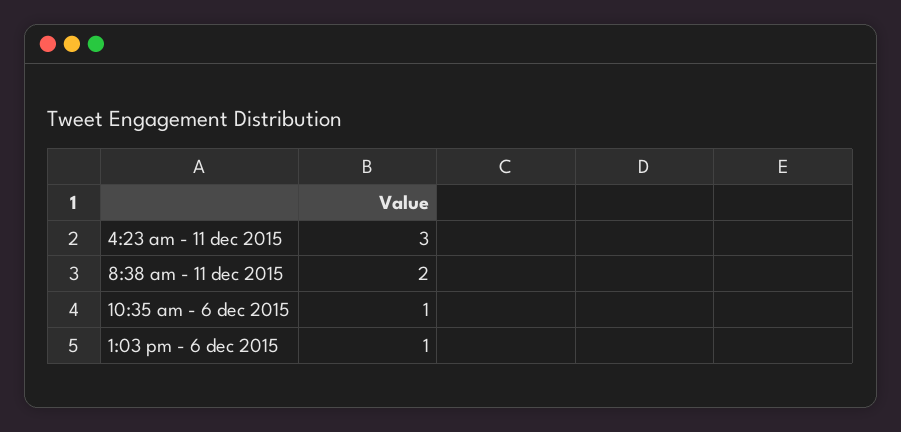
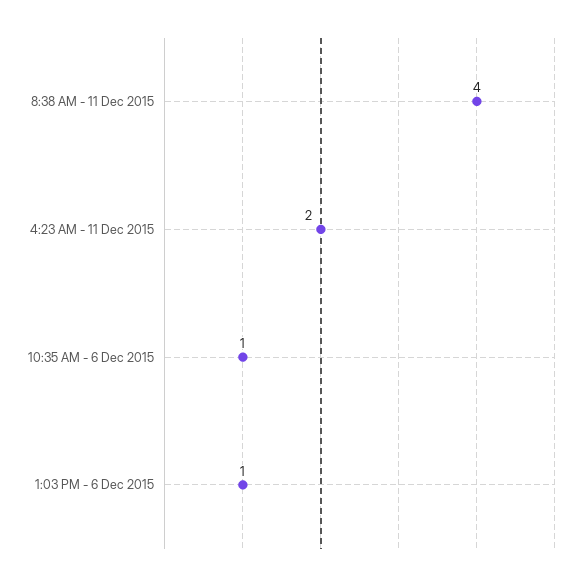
4:23 am - 11 dec 2015: 3 -> 2
8:38 am - 11 dec 2015: 2 -> 4

